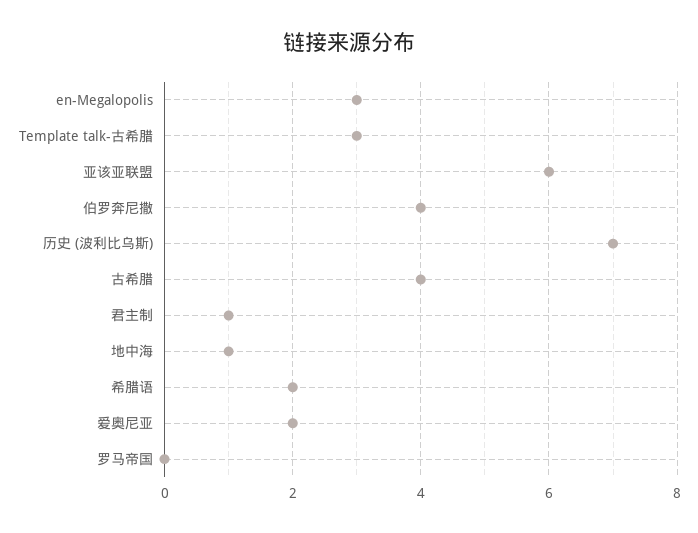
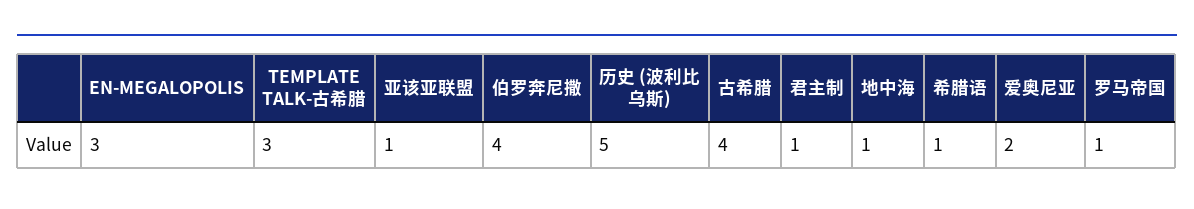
亚该亚联盟: 6 -> 1
历史 (波利比乌斯): 7 -> 5
希腊语: 2 -> 1
罗马帝国: 0 -> 1

